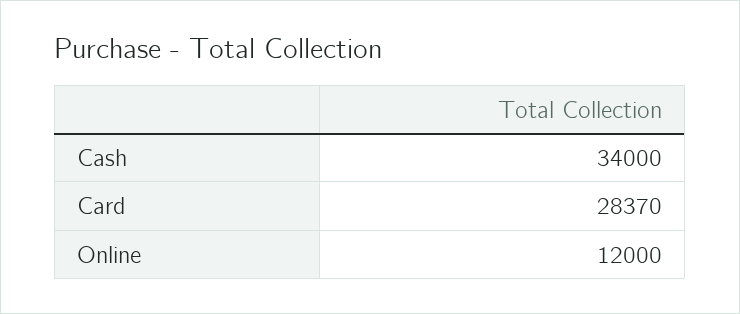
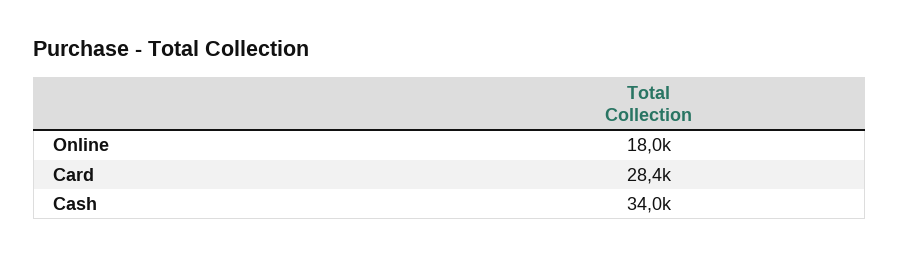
Online: 12000 -> 18000

